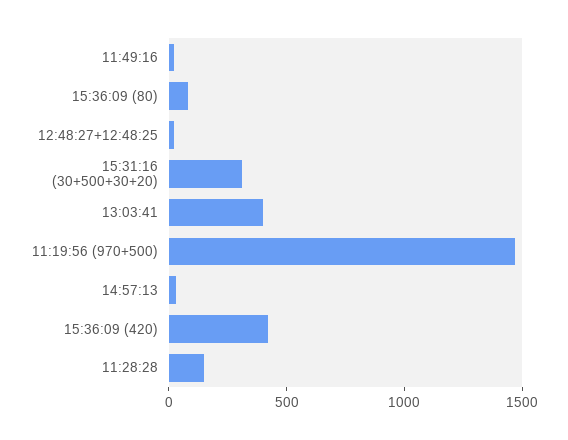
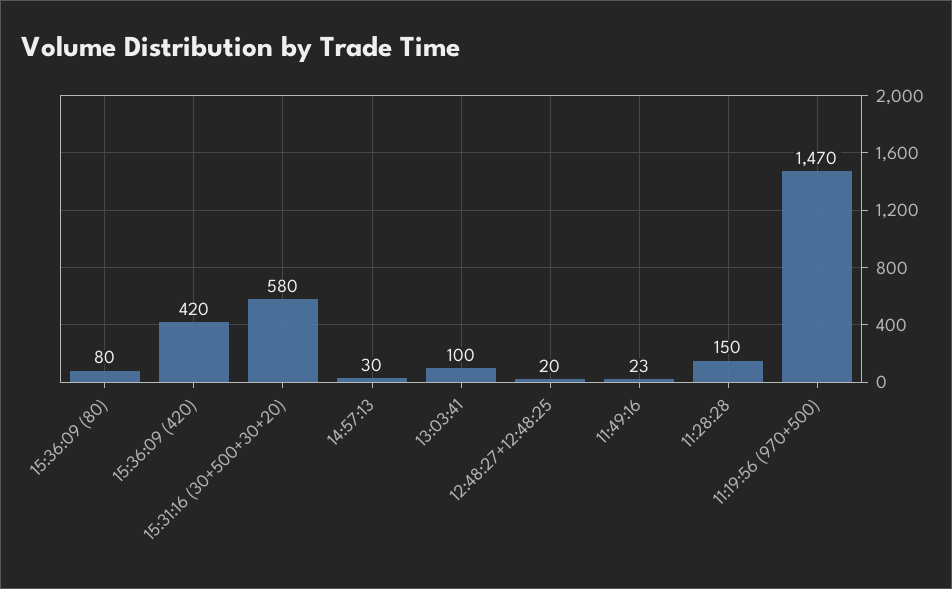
15:31:16 (30+500+30+20): 300 -> 580
13:03:41: 400 -> 100

